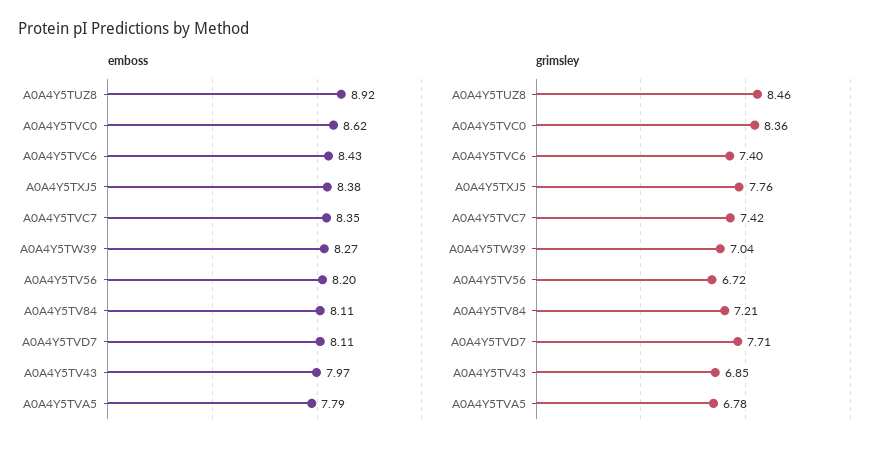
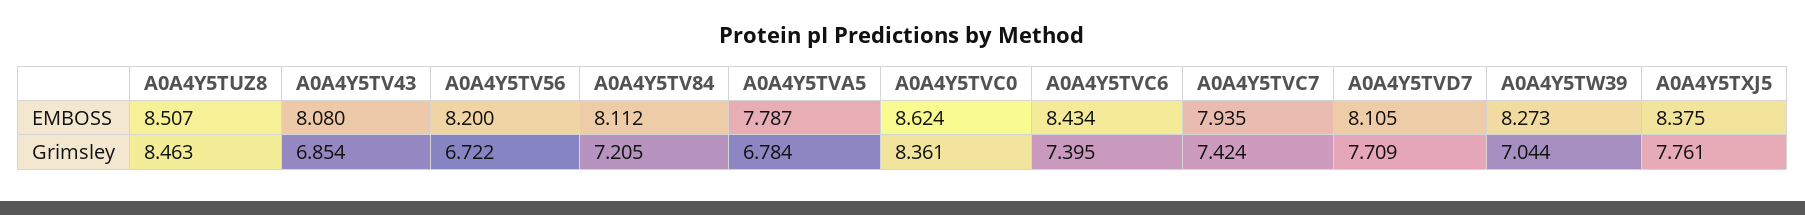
emboss, A0A4Y5TUZ8: 8.92 -> 8.507
emboss, A0A4Y5TVC7: 8.35 -> 7.935
emboss, A0A4Y5TV43: 7.97 -> 8.08

